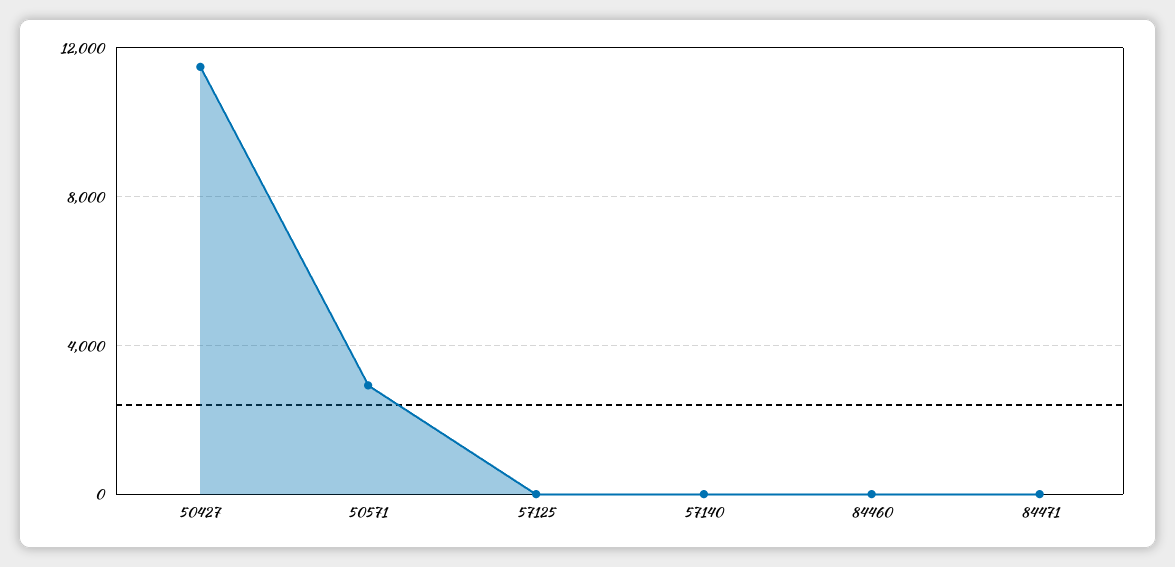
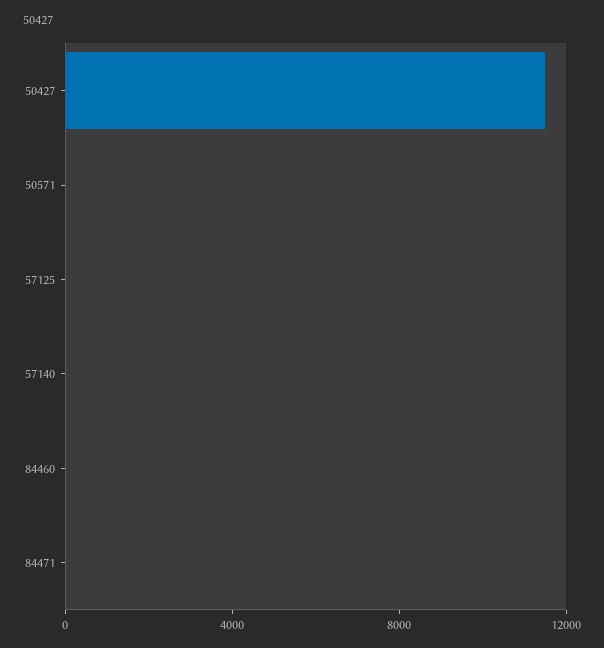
50571: 3000 -> 0

